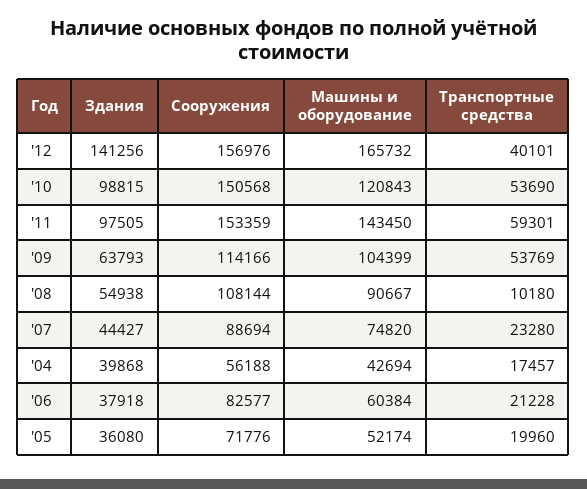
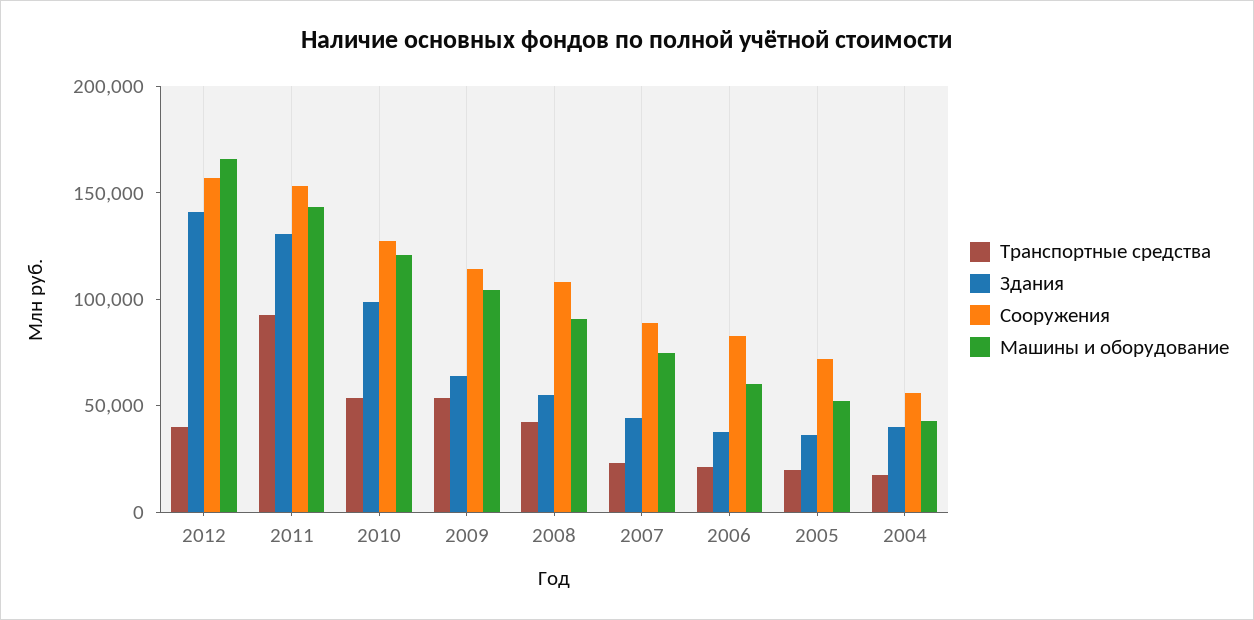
Сооружения, '10: 150568 -> 130000
Здания, '11: 97505 -> 130000
Транспортные средства, '11: 59301 -> 90000
Транспортные средства, '08: 10180 -> 40000

